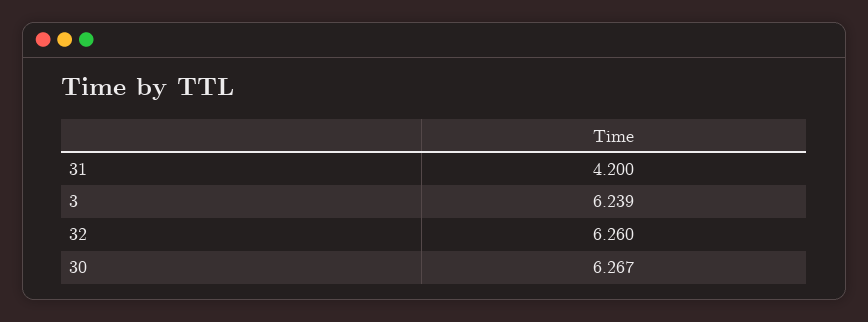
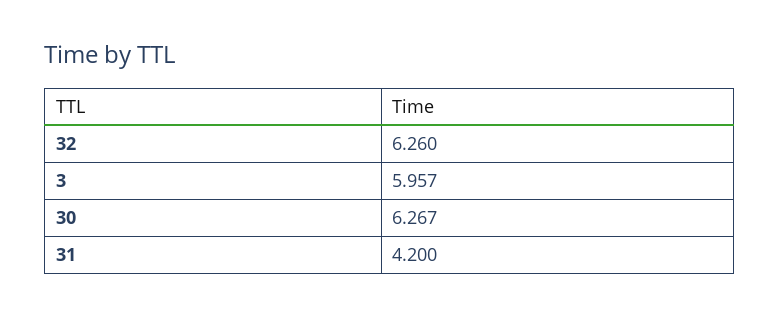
3: 6.239 -> 5.957

